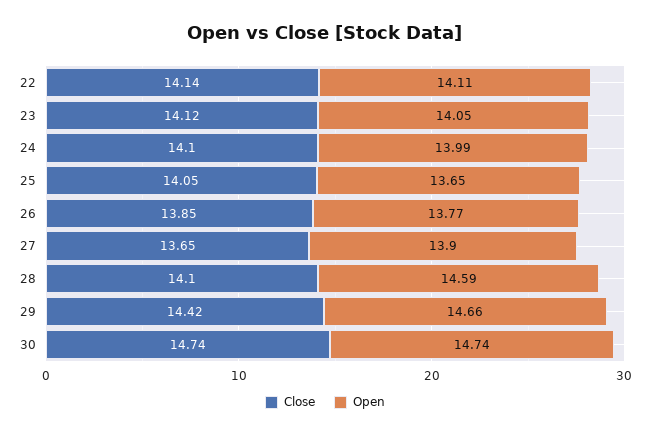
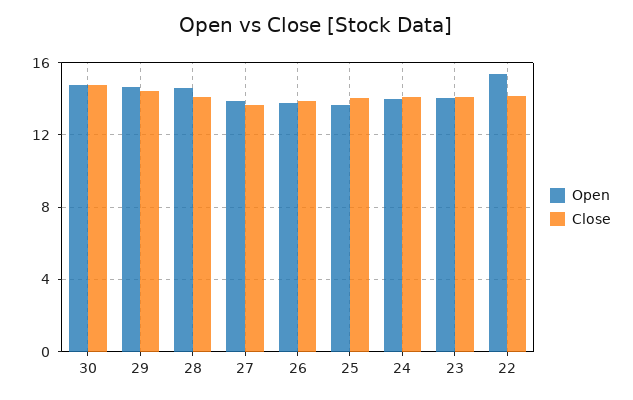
Open, 22: 14.11 -> 15.5

